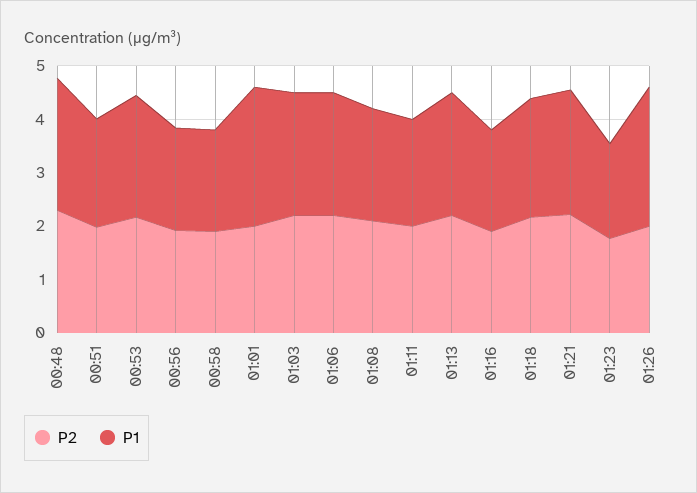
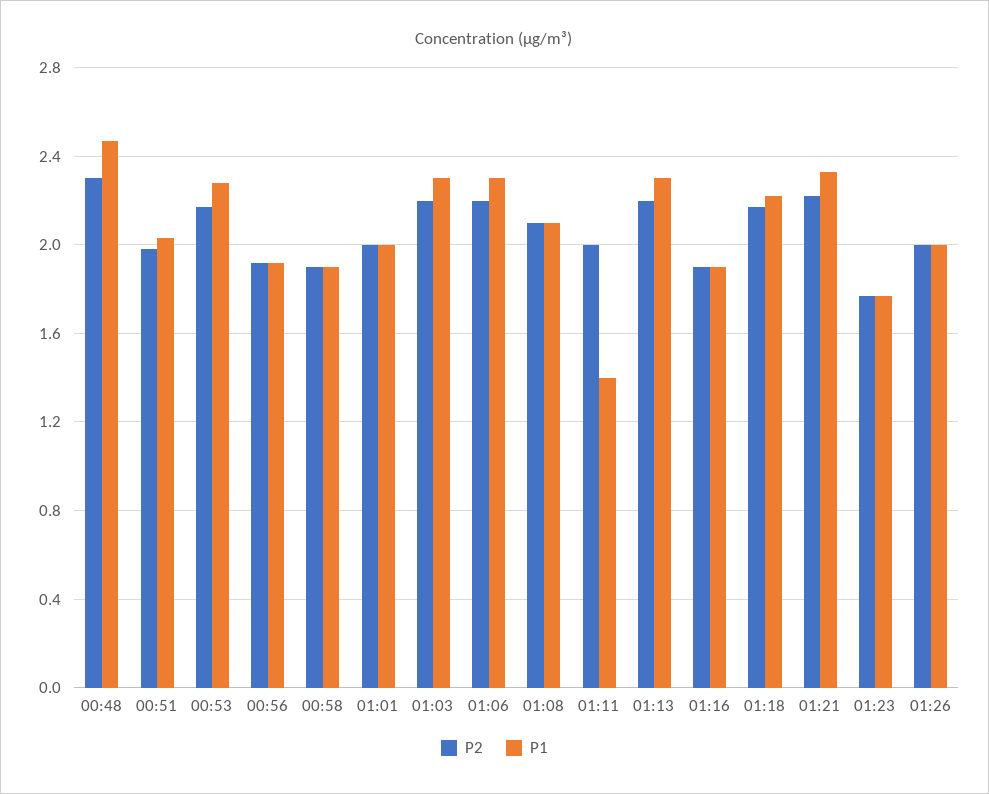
P1, 01:01: 2.6 -> 2
P1, 01:11: 2 -> 1.4
P1, 01:26: 2.6 -> 2

